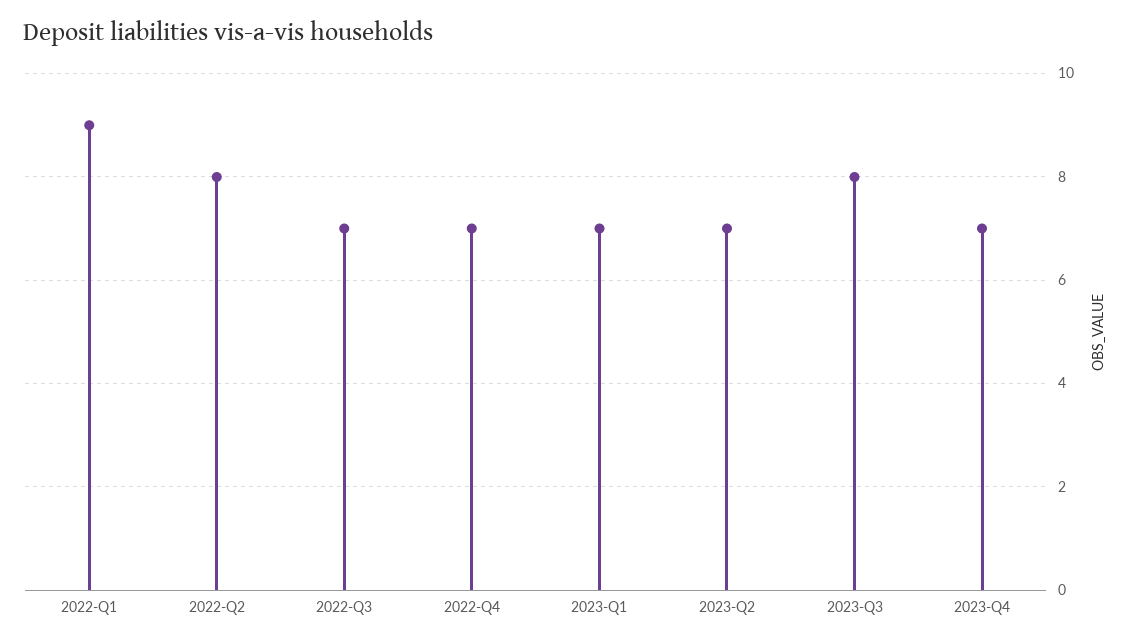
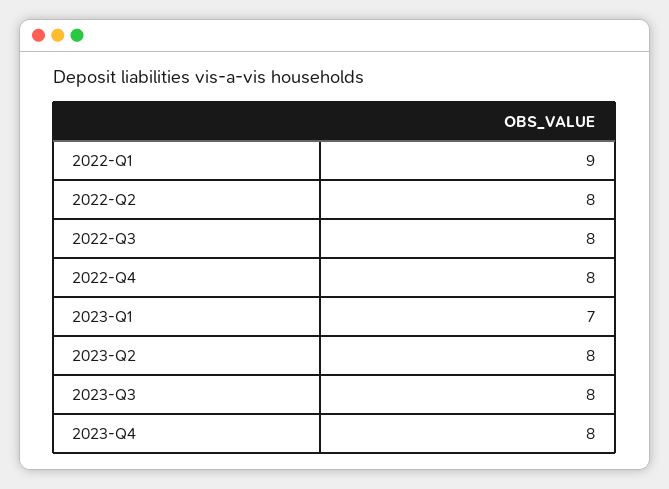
2022-Q3: 7 -> 8
2022-Q4: 7 -> 8
2023-Q2: 7 -> 8
2023-Q4: 7 -> 8

